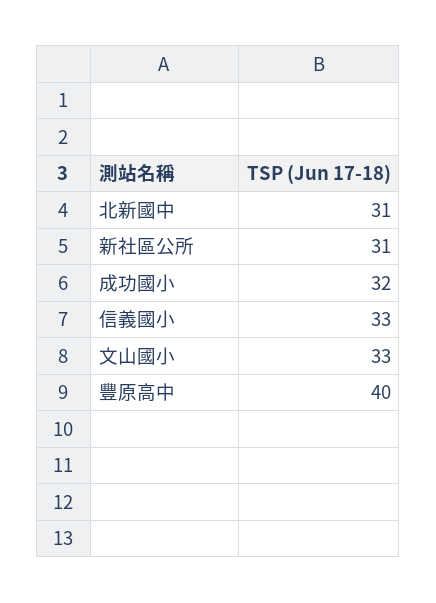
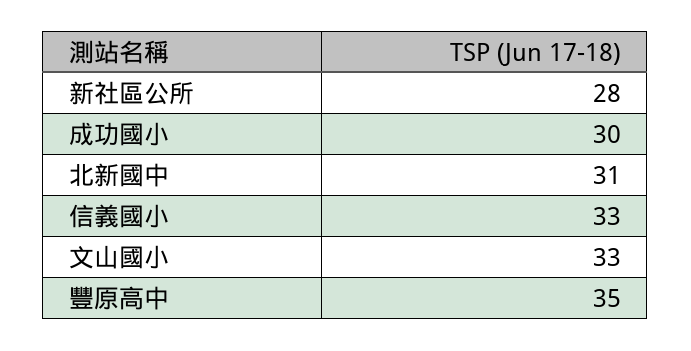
新社區公所: 31 -> 28
成功國小: 32 -> 30
豐原高中: 40 -> 35

